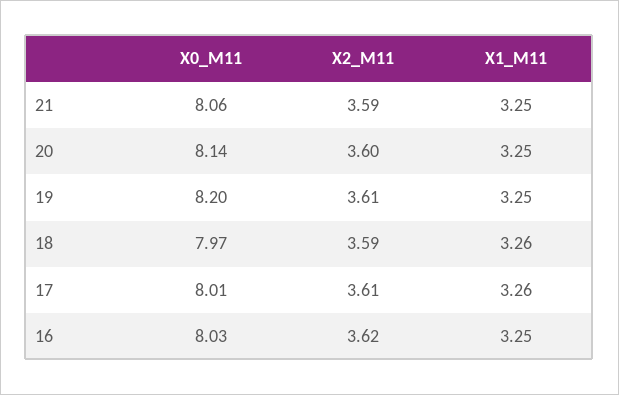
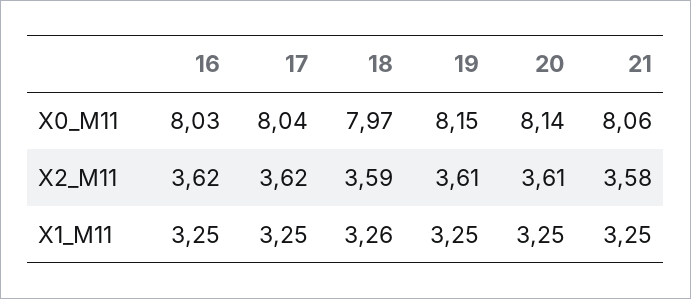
X2_M11, 21: 3.59 -> 3.58
X2_M11, 20: 3.6 -> 3.61
X0_M11, 19: 8.2 -> 8.15
X0_M11, 17: 8.01 -> 8.04
X2_M11, 17: 3.61 -> 3.62
X1_M11, 17: 3.26 -> 3.25

